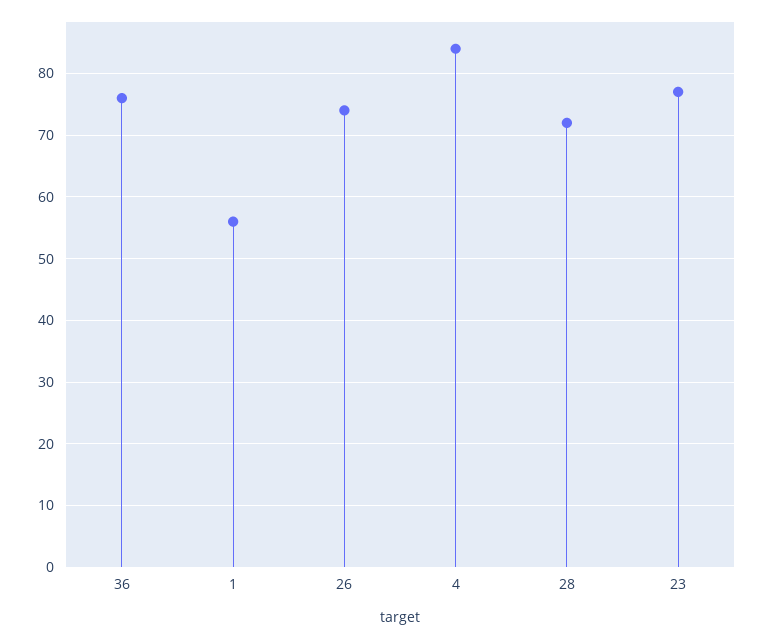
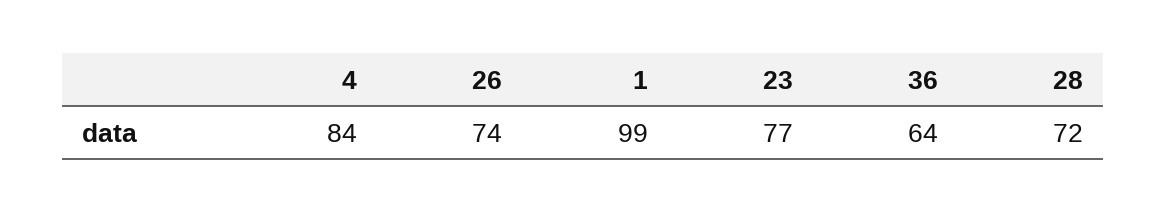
36: 76 -> 64
1: 56 -> 99

